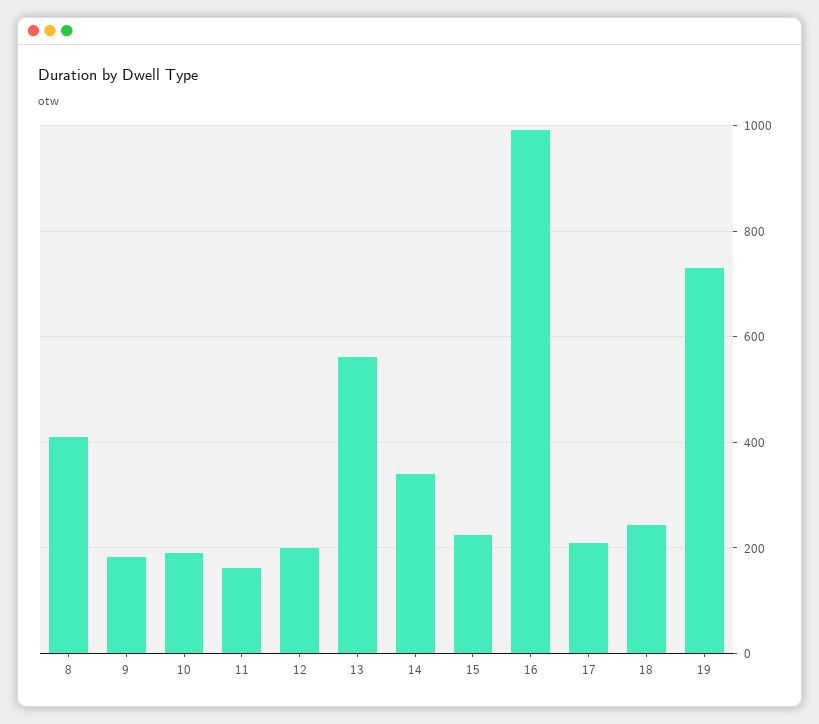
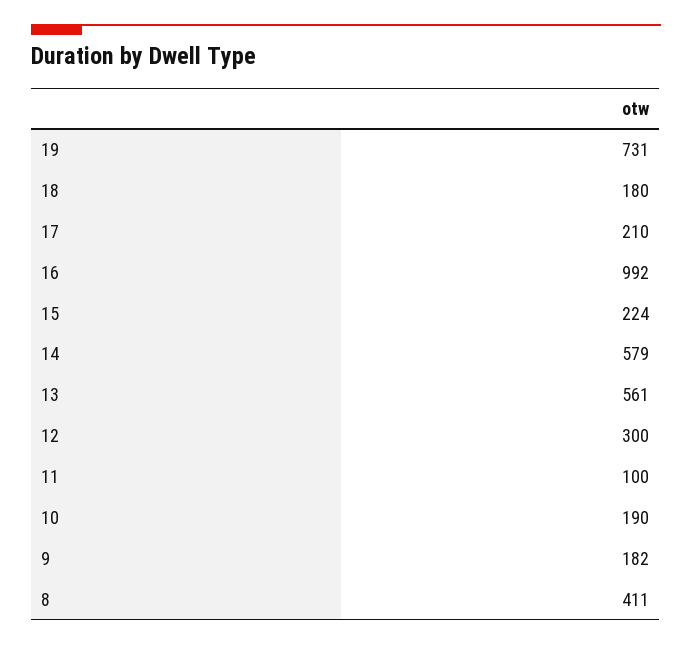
11: 160 -> 100
12: 200 -> 300
14: 340 -> 579
18: 240 -> 180

